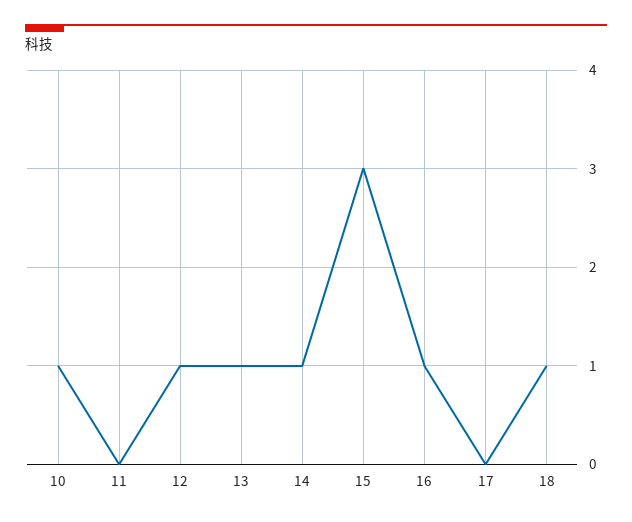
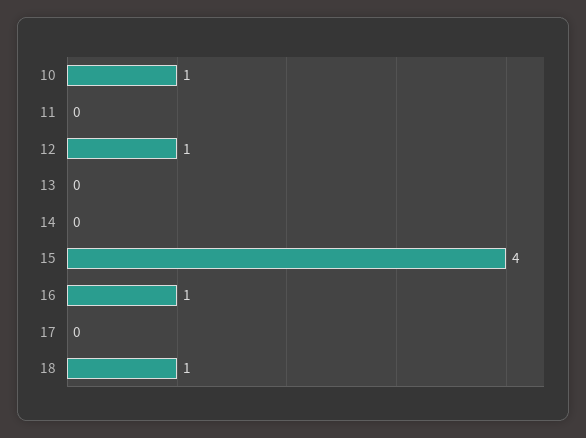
13: 1 -> 0
14: 1 -> 0
15: 3 -> 4

